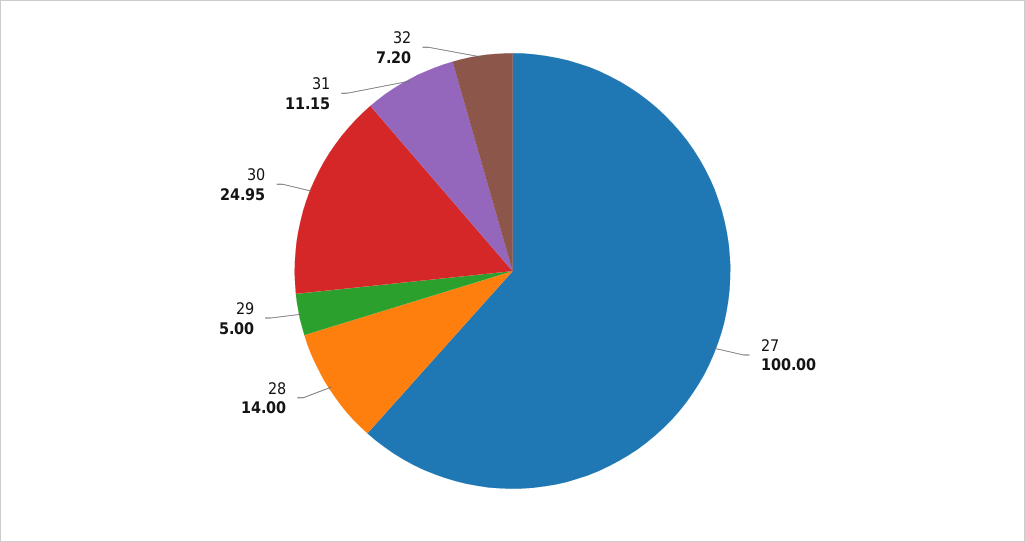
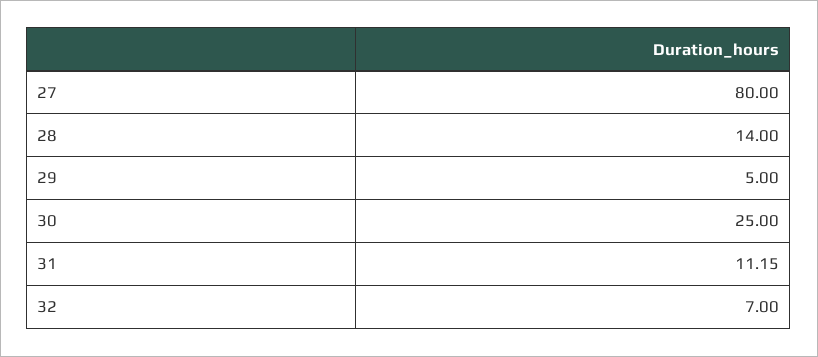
27: 100 -> 80
30: 24.95 -> 25
32: 7.2 -> 7

